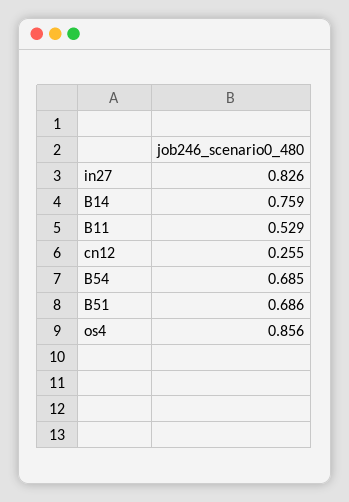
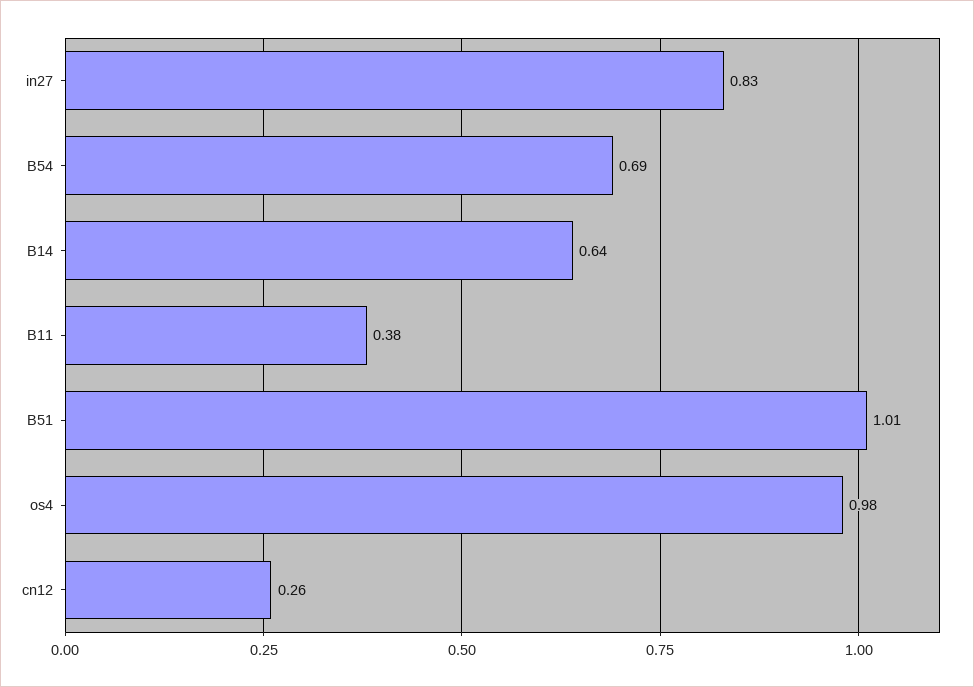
B14: 0.759 -> 0.64
B11: 0.529 -> 0.38
B51: 0.686 -> 1.01
os4: 0.856 -> 0.98

